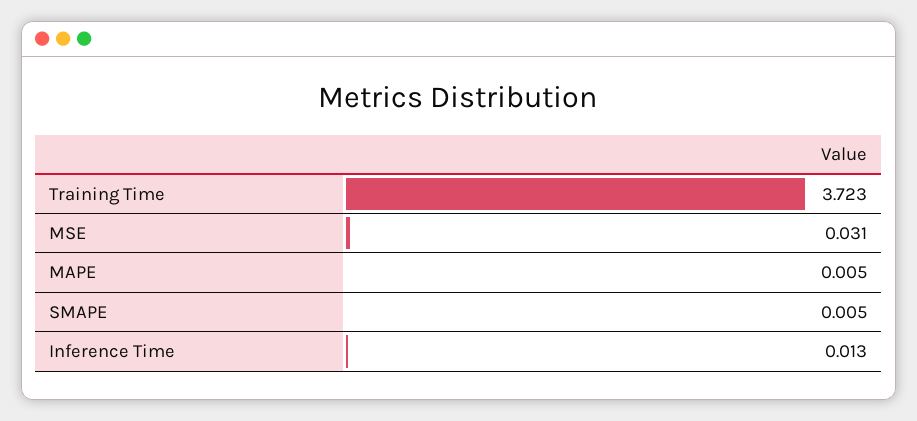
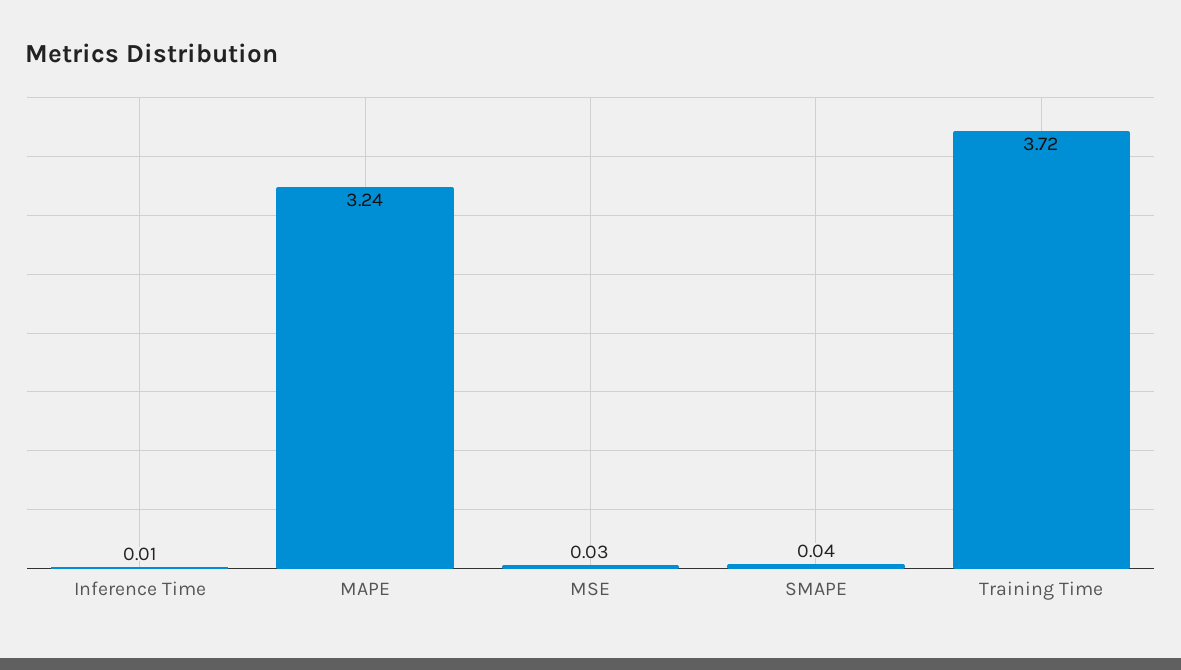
MAPE: 0.005 -> 3.24
SMAPE: 0.005 -> 0.04

